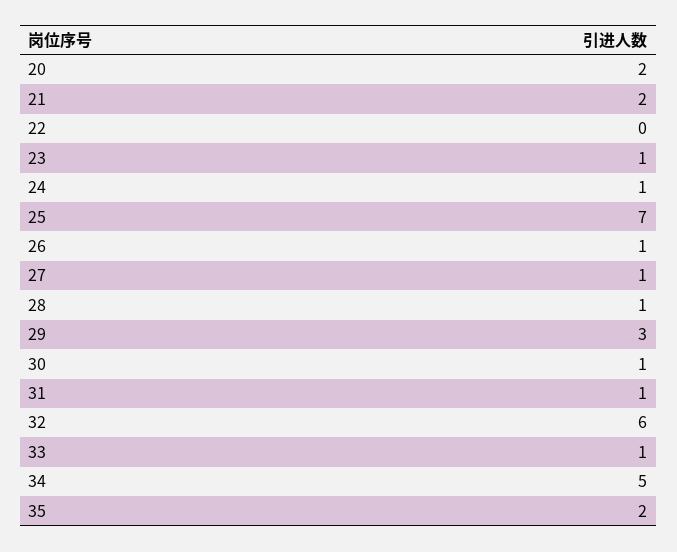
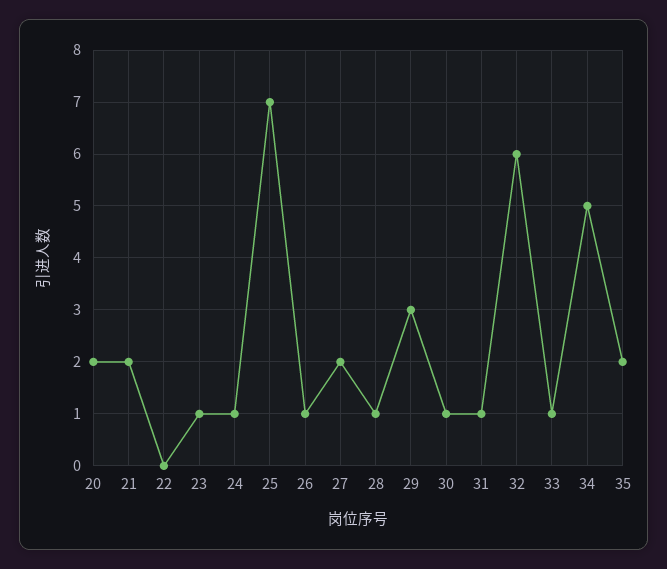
27: 1 -> 2

